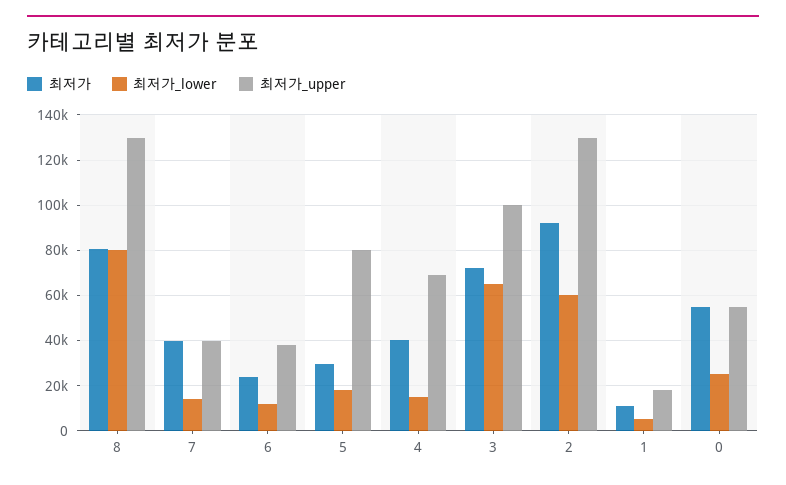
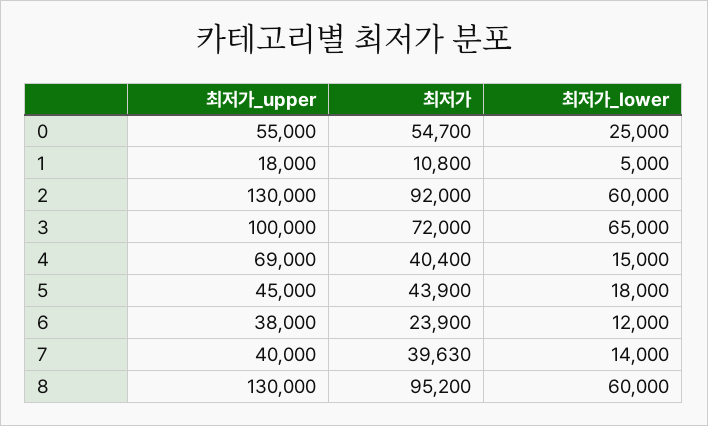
최저가, 8: 80000 -> 95200
최저가_lower, 8: 80000 -> 60000
최저가, 5: 30000 -> 43900
최저가_upper, 5: 80000 -> 45000

